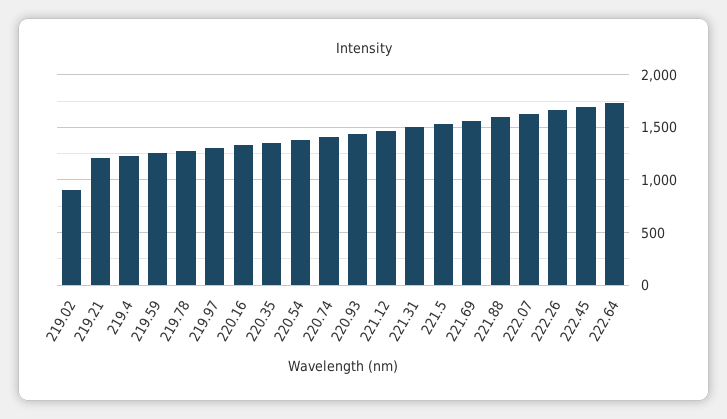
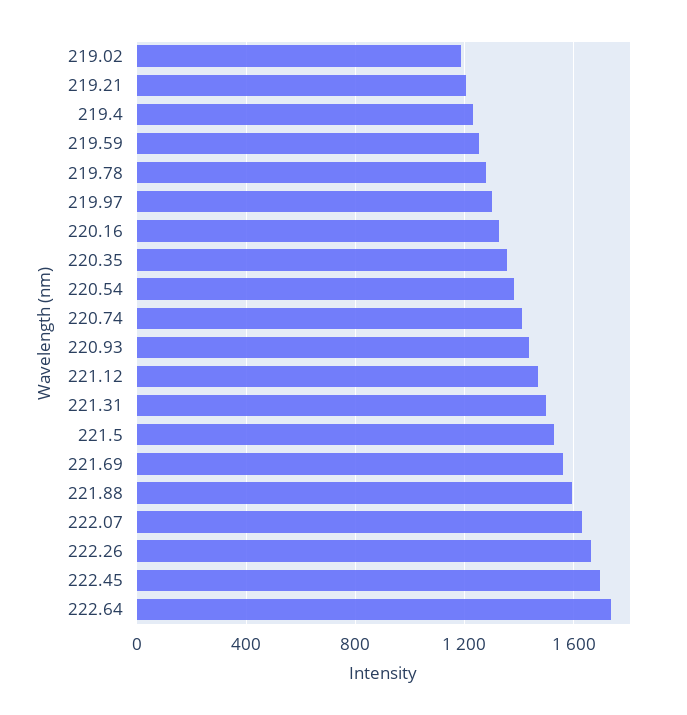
219.02: 900 -> 1200

